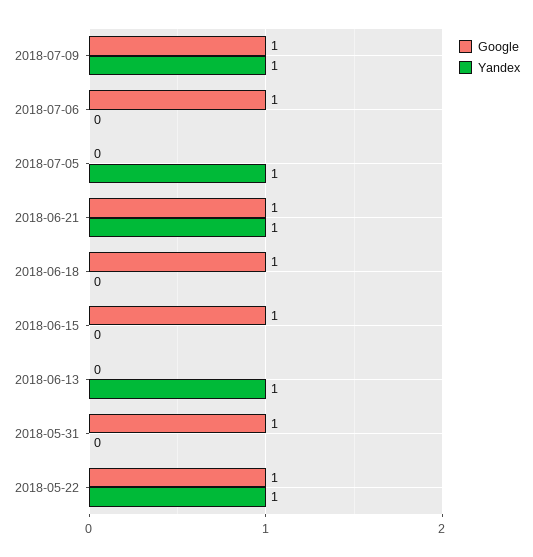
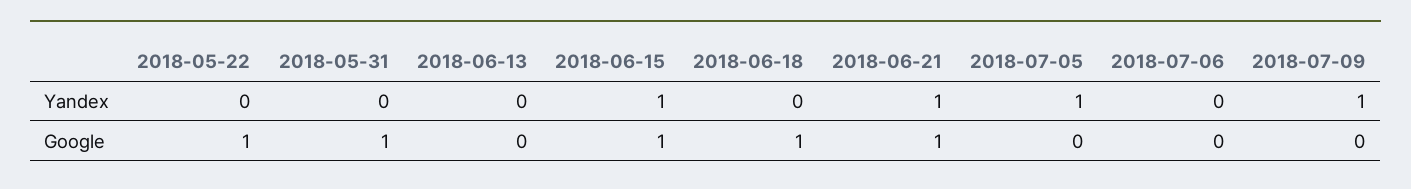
Google, 2018-07-09: 1 -> 0
Google, 2018-07-06: 1 -> 0
Yandex, 2018-06-15: 0 -> 1
Yandex, 2018-06-13: 1 -> 0
Yandex, 2018-05-22: 1 -> 0

